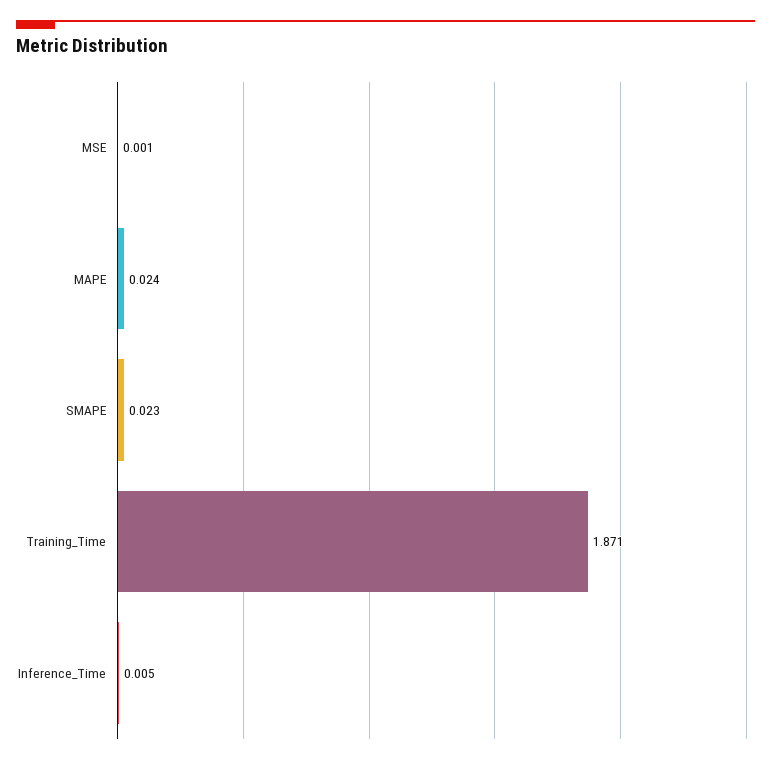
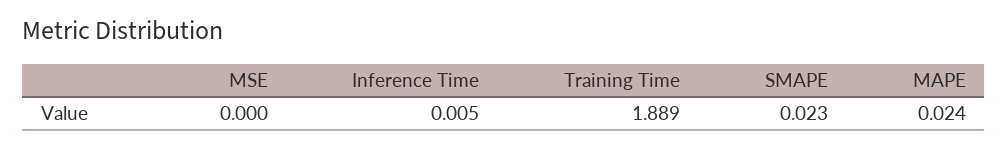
MSE: 0.001 -> 0
Training_Time: 1.871 -> 1.889

